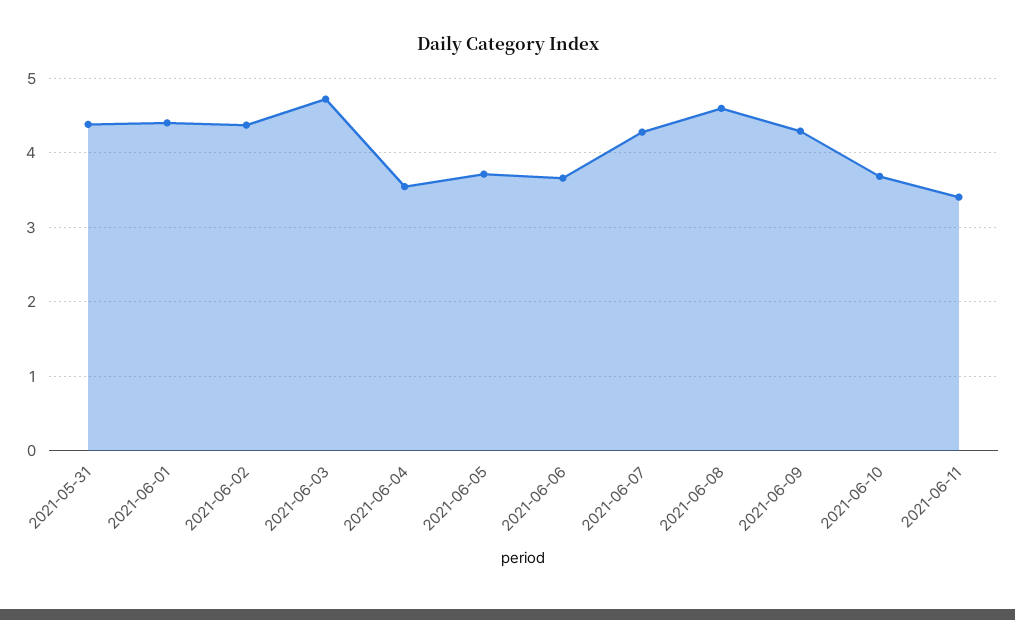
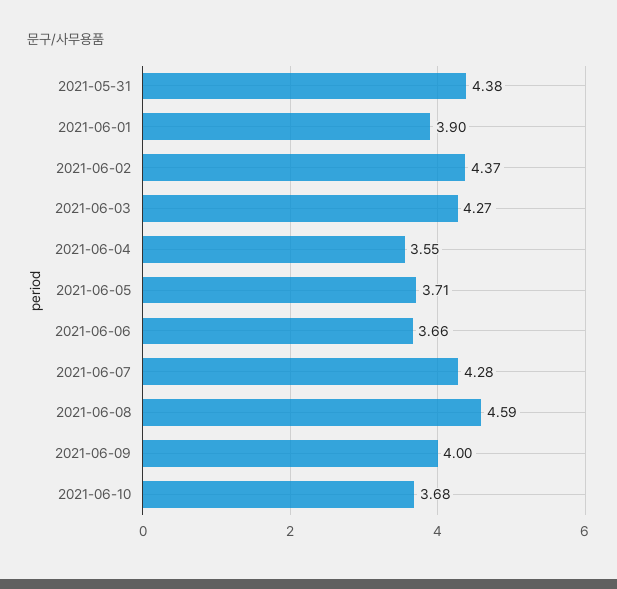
2021-06-01: 4.4 -> 3.9
2021-06-03: 4.7 -> 4.27
2021-06-09: 4.3 -> 4
2021-06-11: 3.4 -> none

